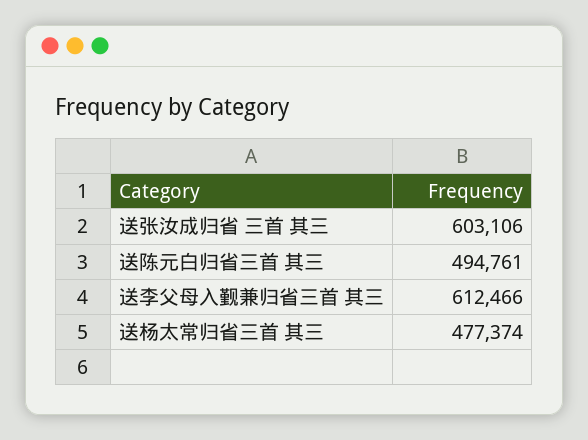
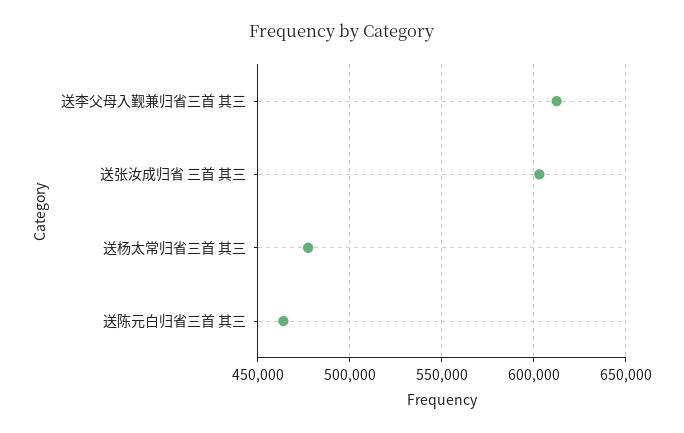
送陈元白归省三首 其三: 494761 -> 465000

